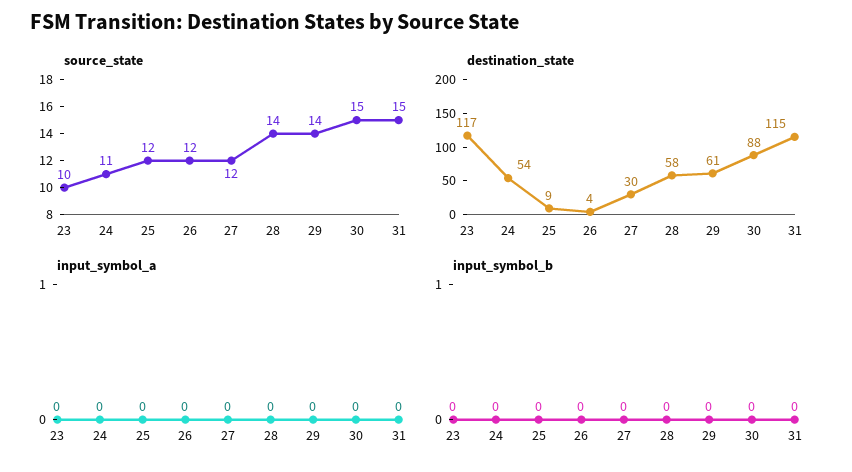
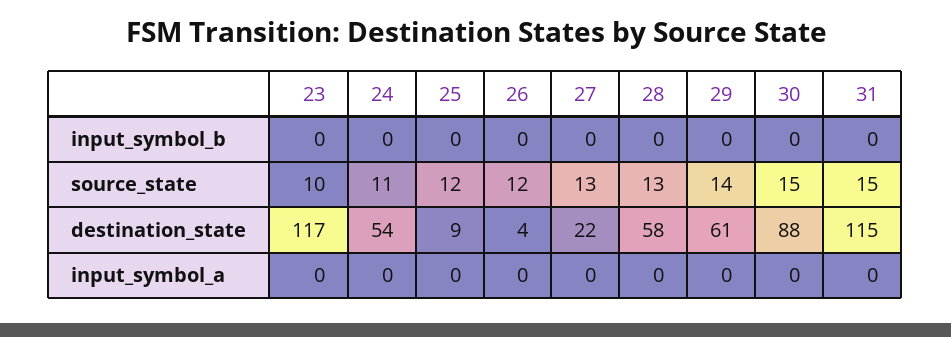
source_state, 27: 12 -> 13
source_state, 28: 14 -> 13
destination_state, 27: 30 -> 22

